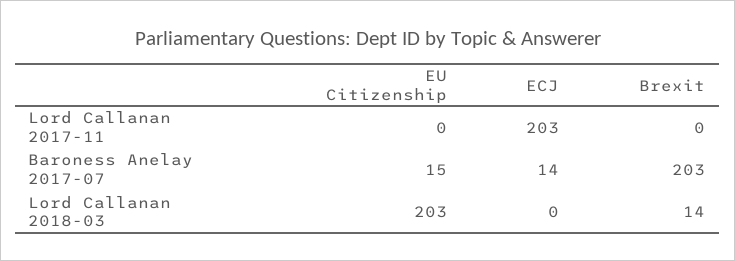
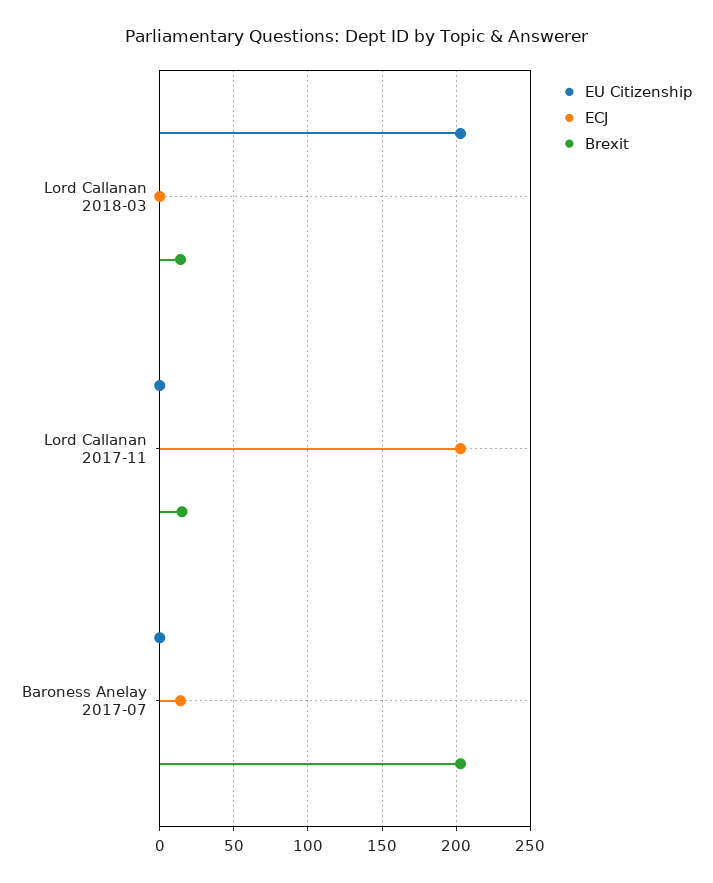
Brexit, Lord Callanan 2017-11: 0 -> 15
EU Citizenship, Baroness Anelay 2017-07: 15 -> 0

